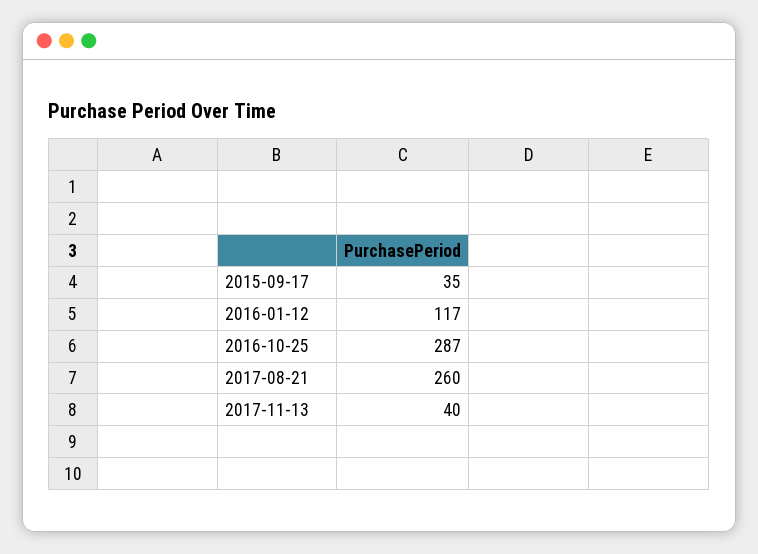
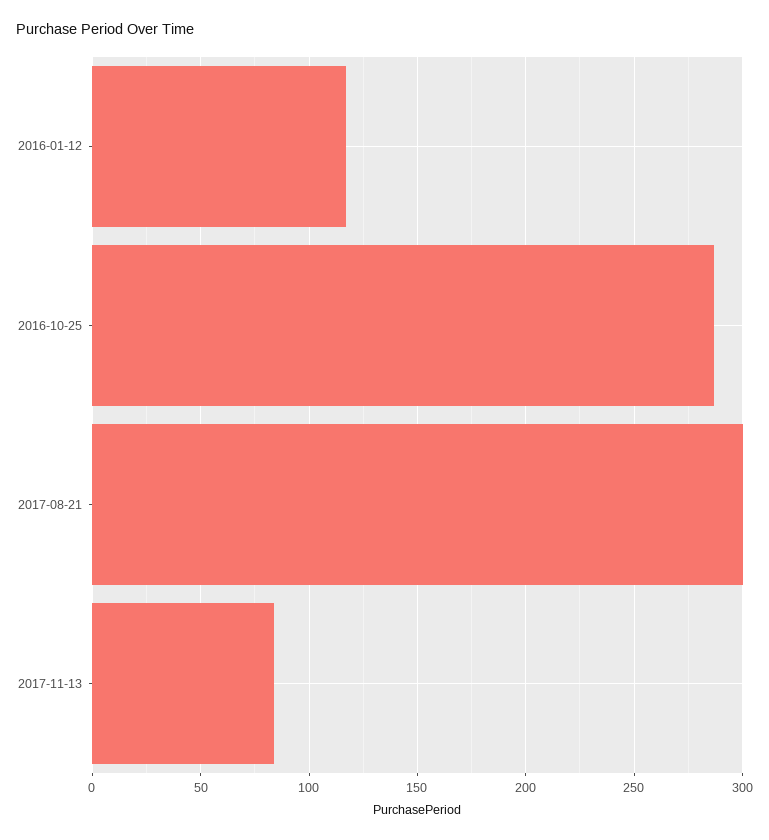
2015-09-17: 35 -> none
2017-08-21: 260 -> 300
2017-11-13: 40 -> 85

